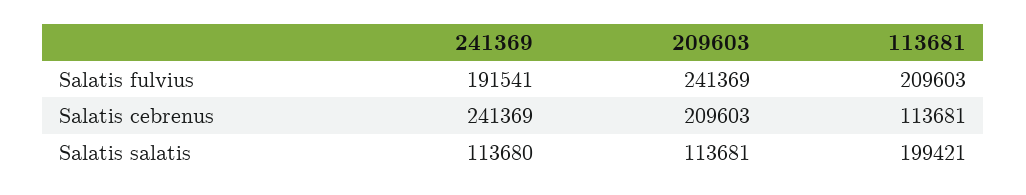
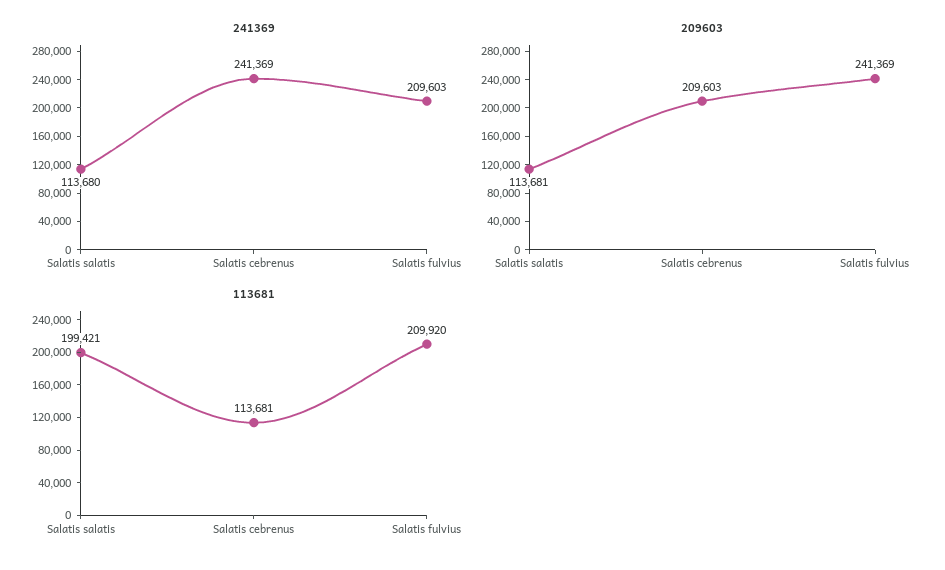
241369, Salatis fulvius: 191541 -> 209603
113681, Salatis fulvius: 209603 -> 209920

